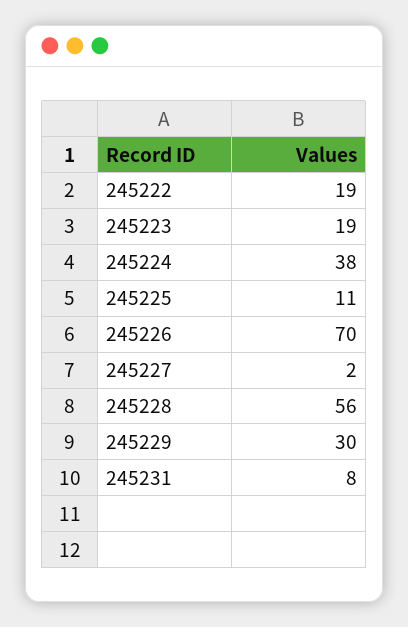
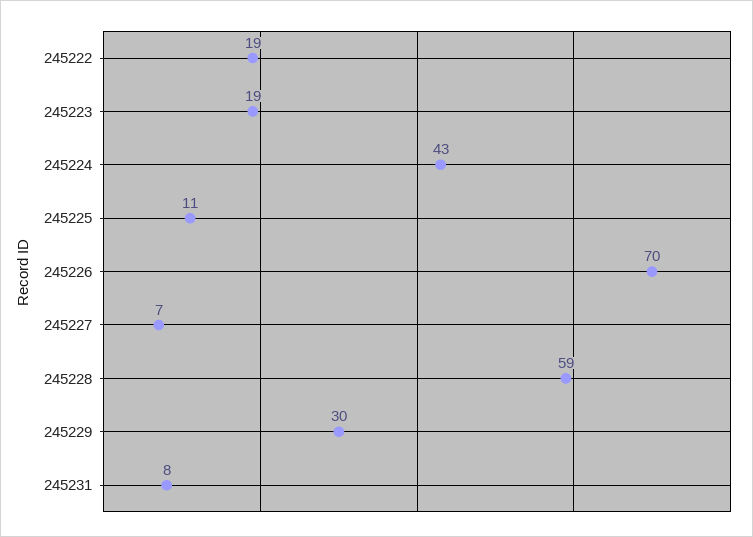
245224: 38 -> 43
245227: 2 -> 7
245228: 56 -> 59

